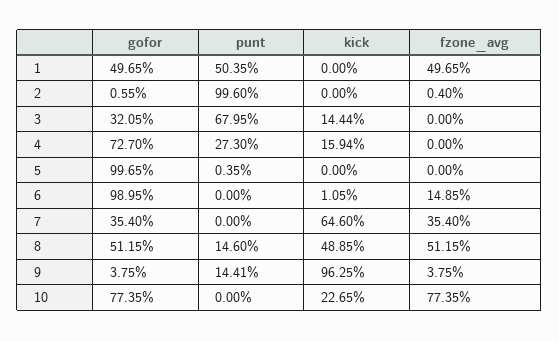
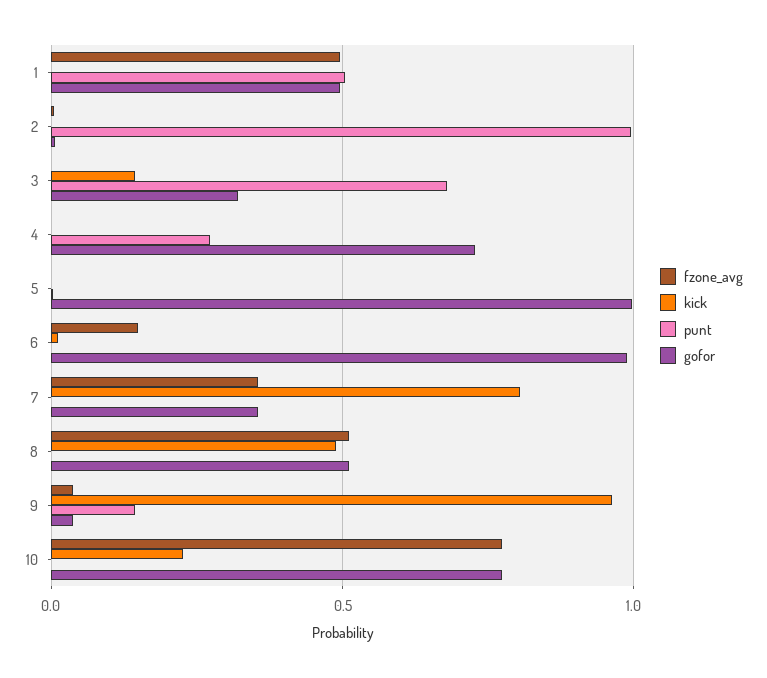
kick, 4: 0.1594 -> 0
kick, 7: 0.646 -> 0.8
punt, 8: 0.146 -> 0

